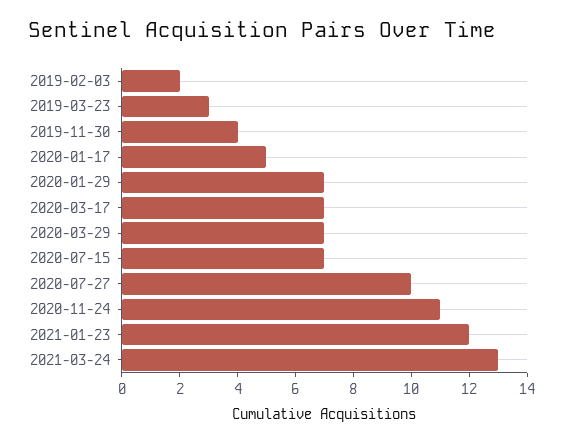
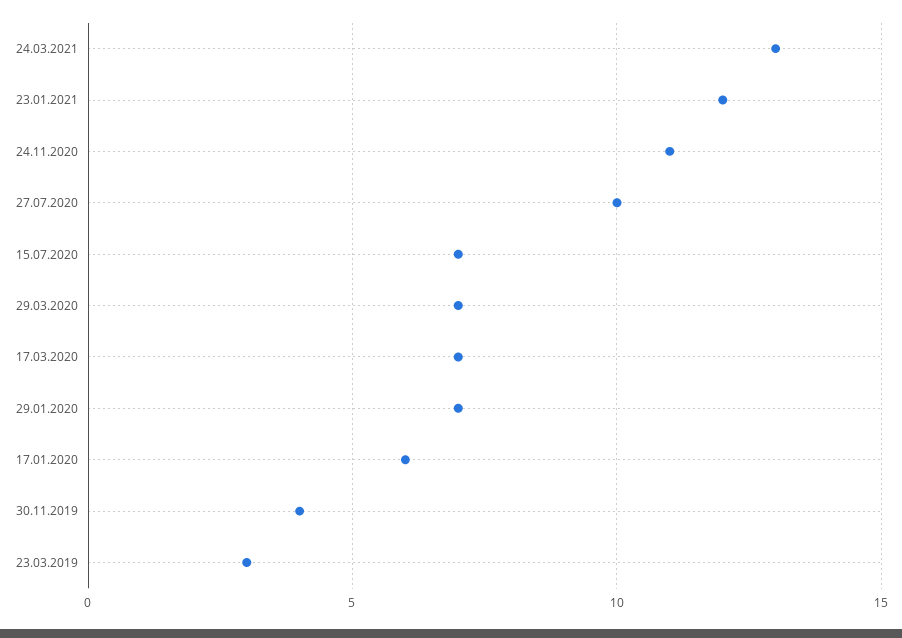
2019-02-03: 2 -> none
2020-01-17: 5 -> 6

